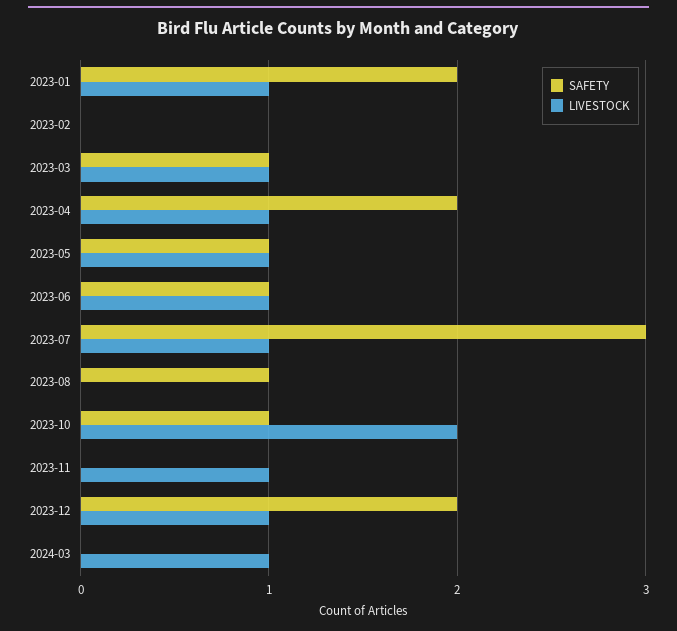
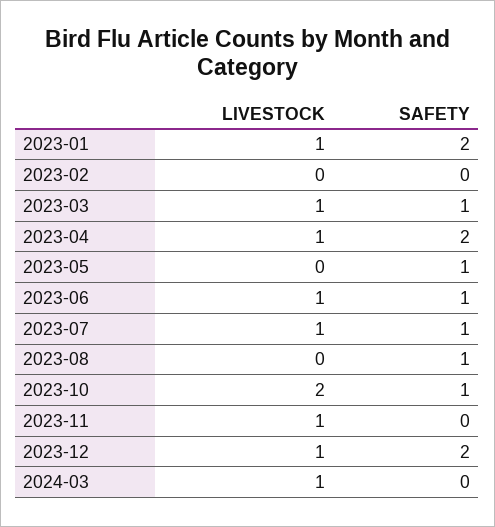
LIVESTOCK, 2023-05: 1 -> 0
SAFETY, 2023-07: 3 -> 1

